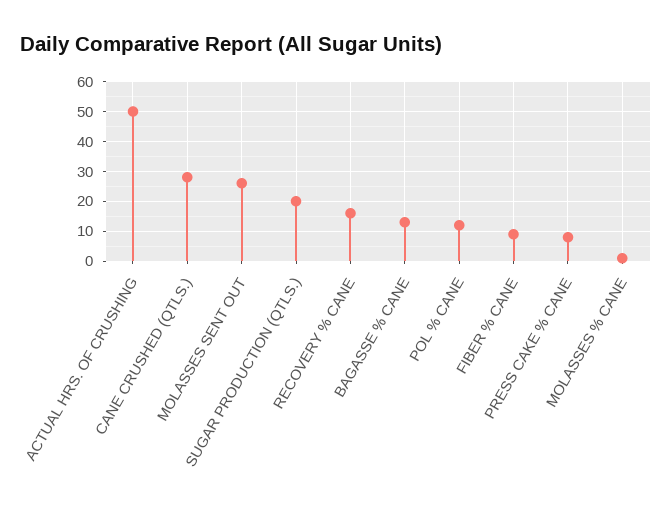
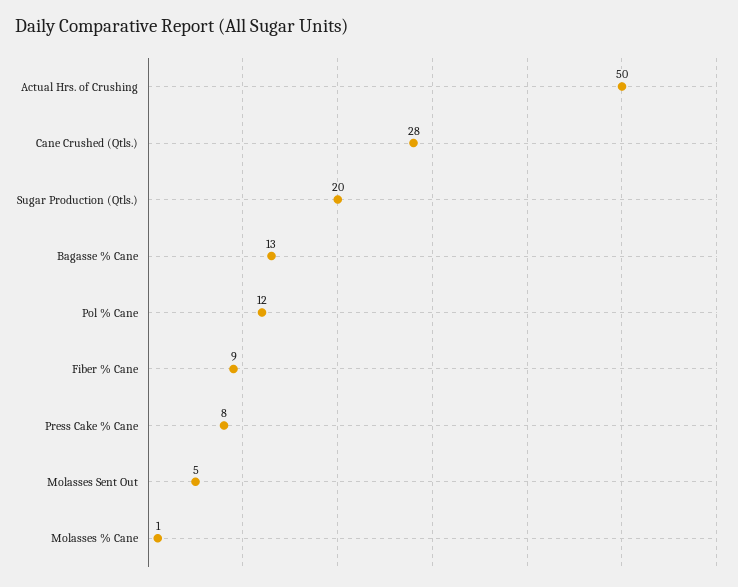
MOLASSES SENT OUT: 25 -> 5
RECOVERY % CANE: 15 -> none

